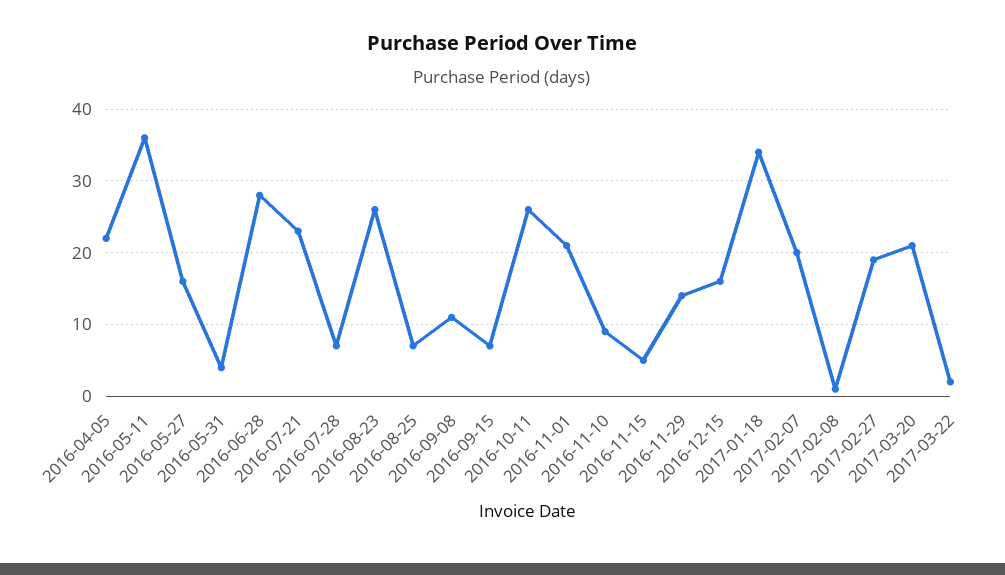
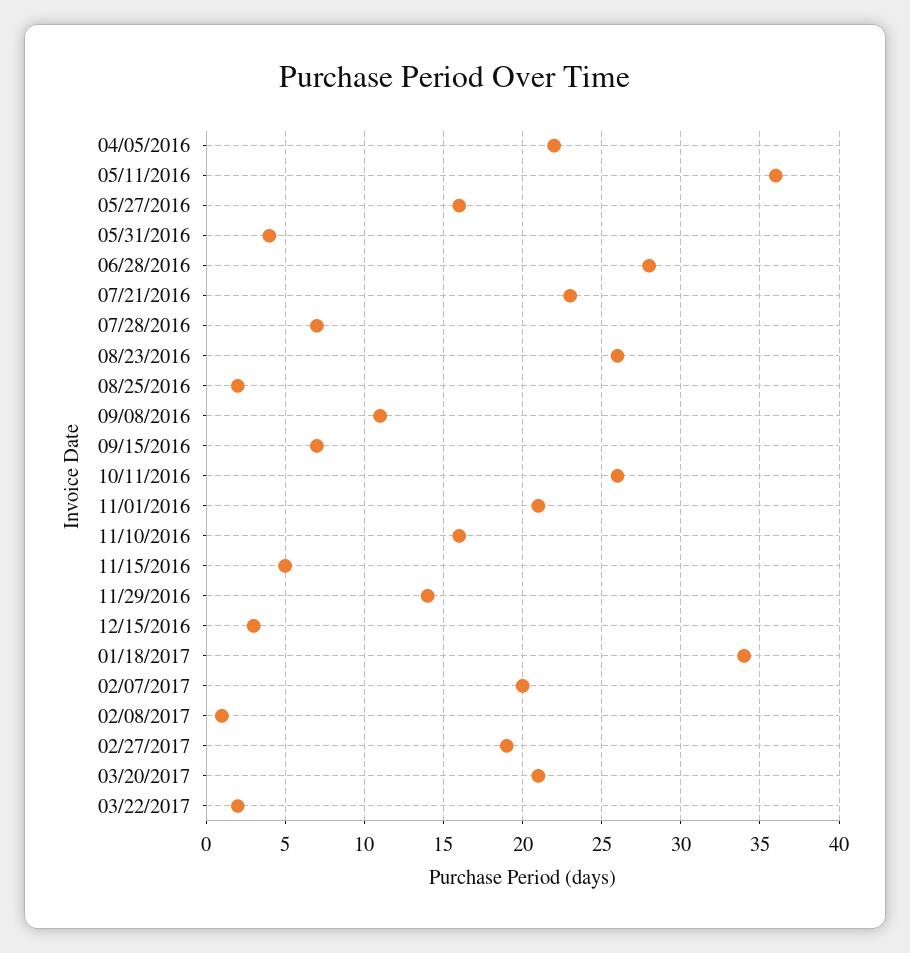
2016-08-25: 7 -> 2
2016-11-10: 9 -> 16
2016-12-15: 16 -> 3

